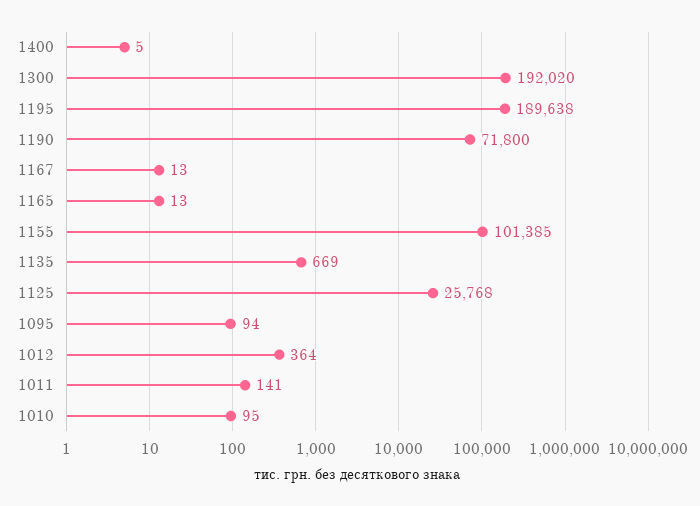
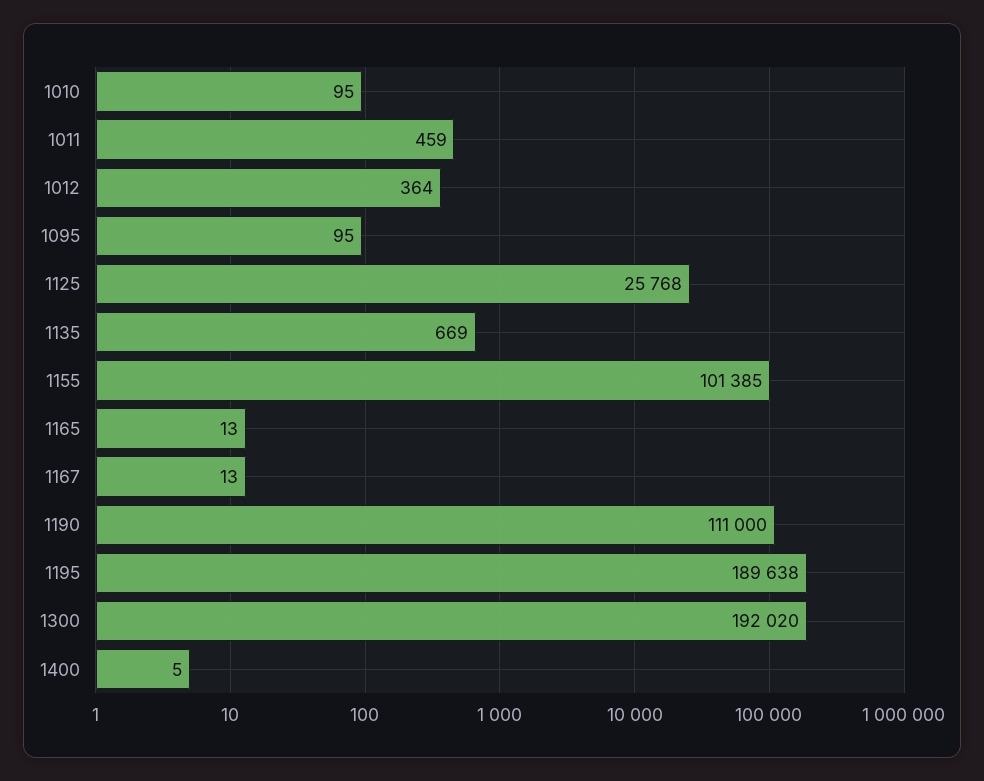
1190: 71800 -> 111000
1095: 94 -> 95
1011: 141 -> 459

